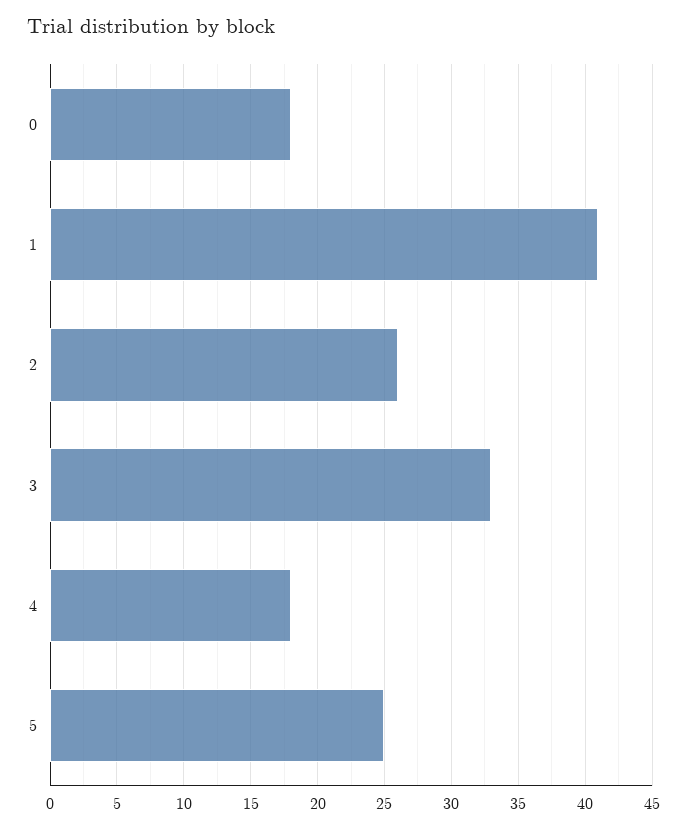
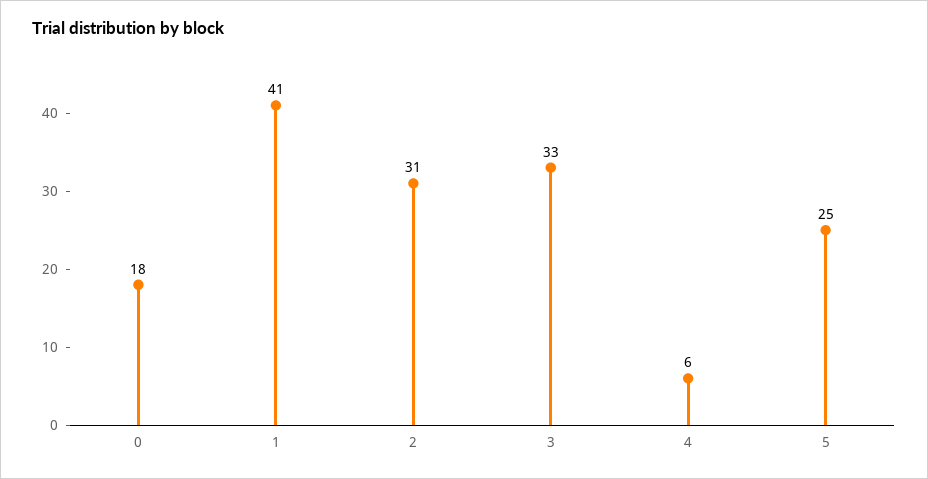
2: 26 -> 31
4: 18 -> 6

